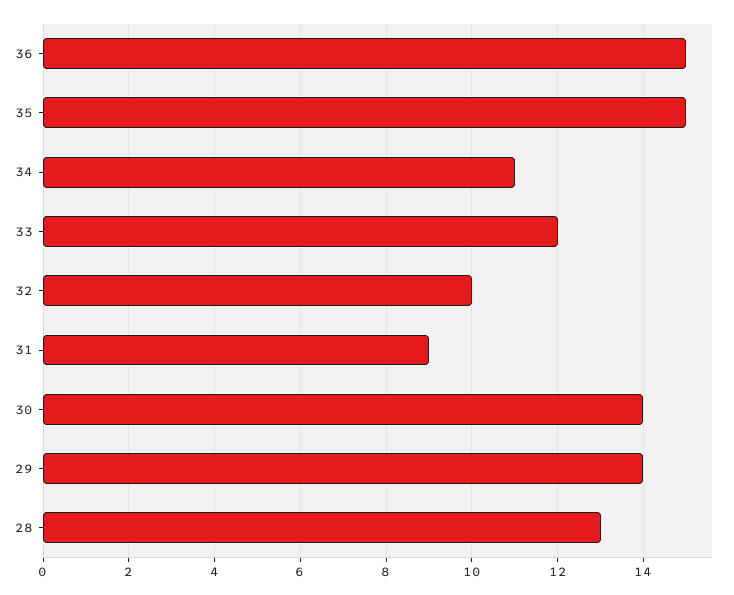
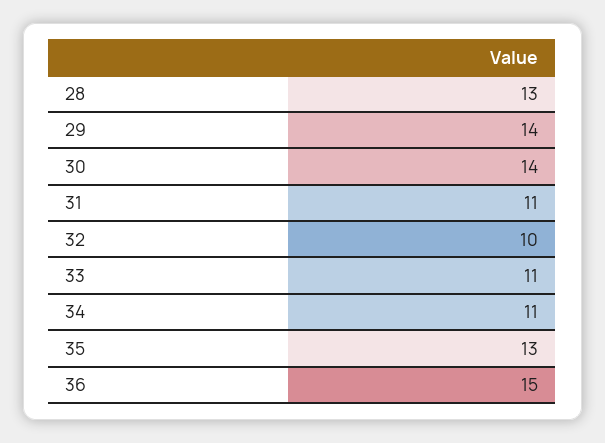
35: 15 -> 13
33: 12 -> 11
31: 9 -> 11

